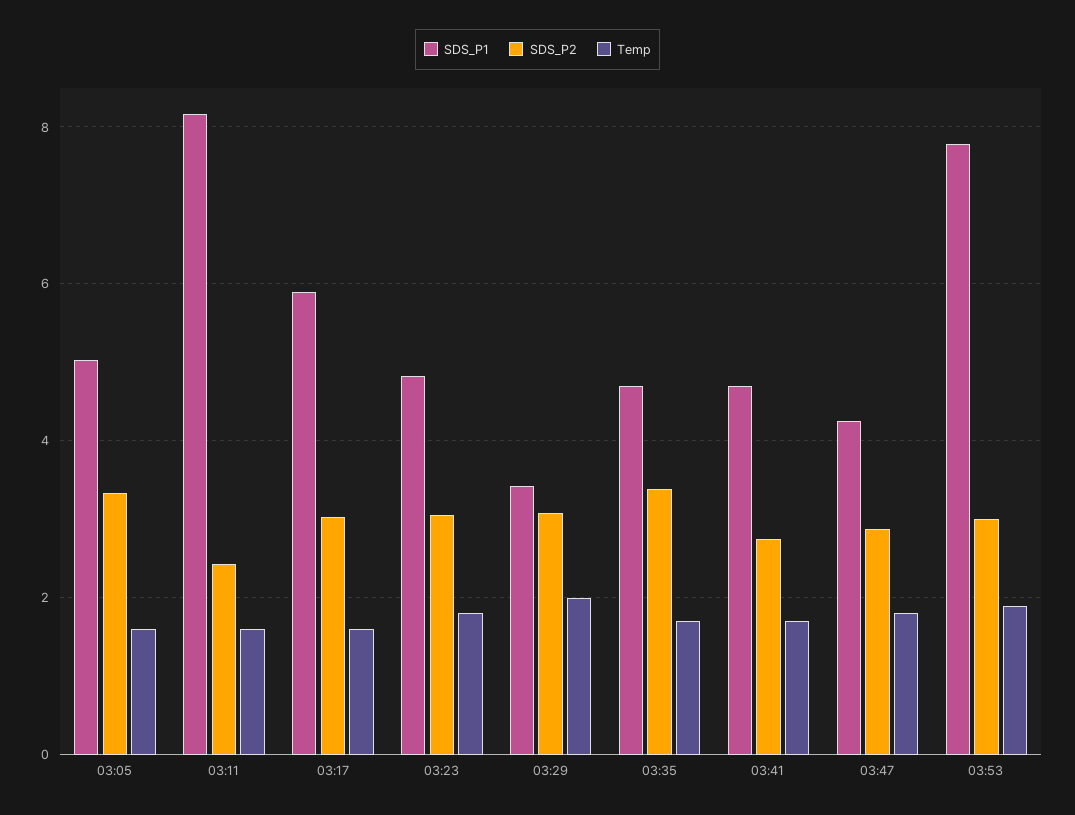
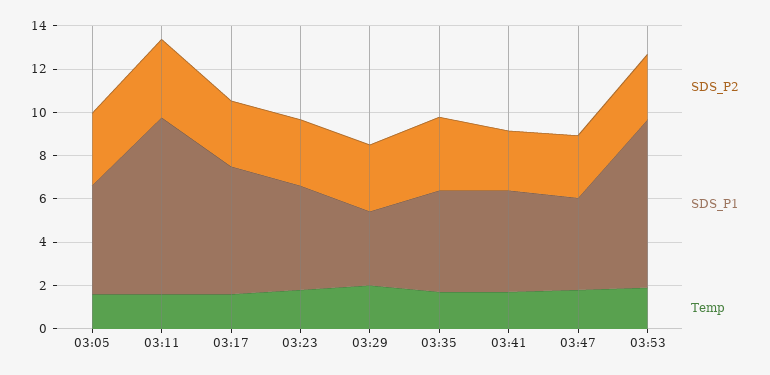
SDS_P2, 03:11: 2.4 -> 3.5

